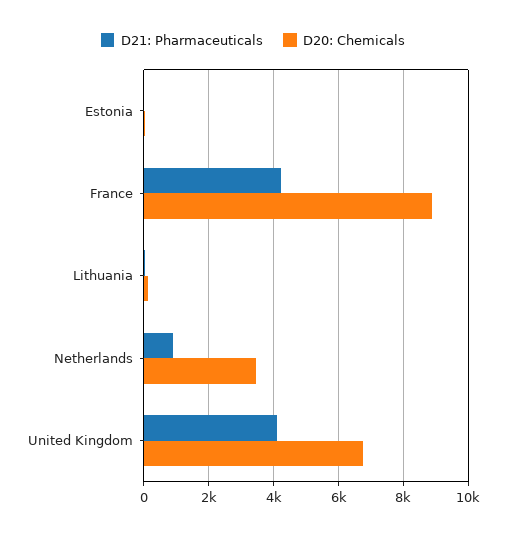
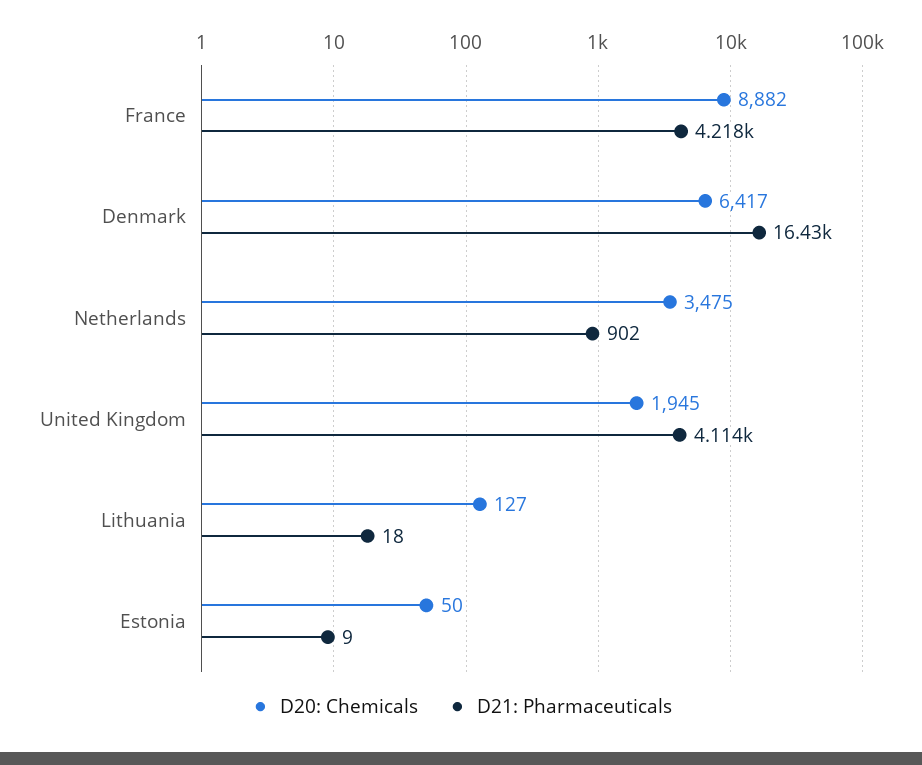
D20: Chemicals, United Kingdom: 6800 -> 1945
D20: Chemicals, Denmark: none -> 6417
D21: Pharmaceuticals, Denmark: none -> 16430

